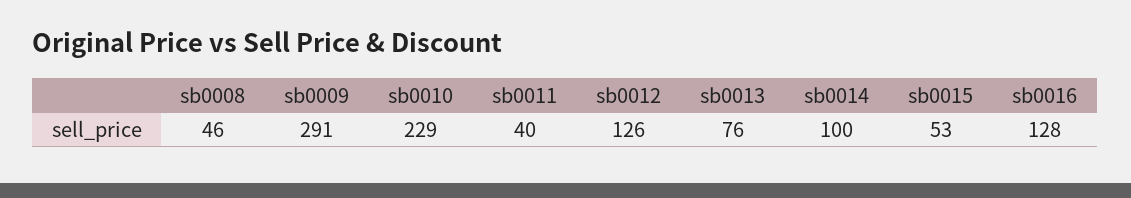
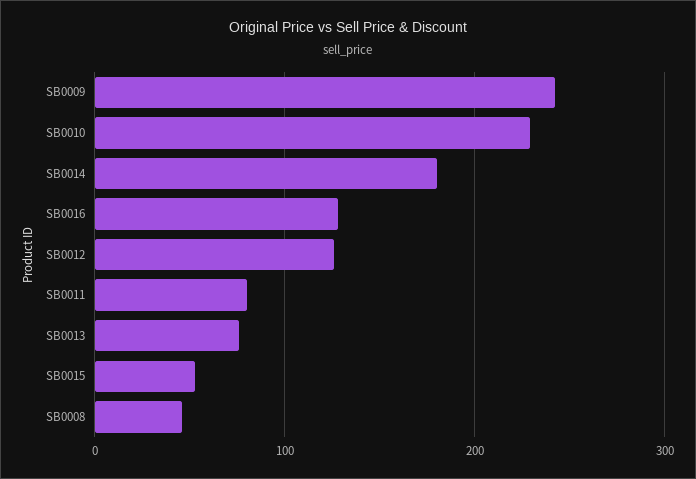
sb0009: 291 -> 240
sb0011: 40 -> 80
sb0014: 100 -> 180

